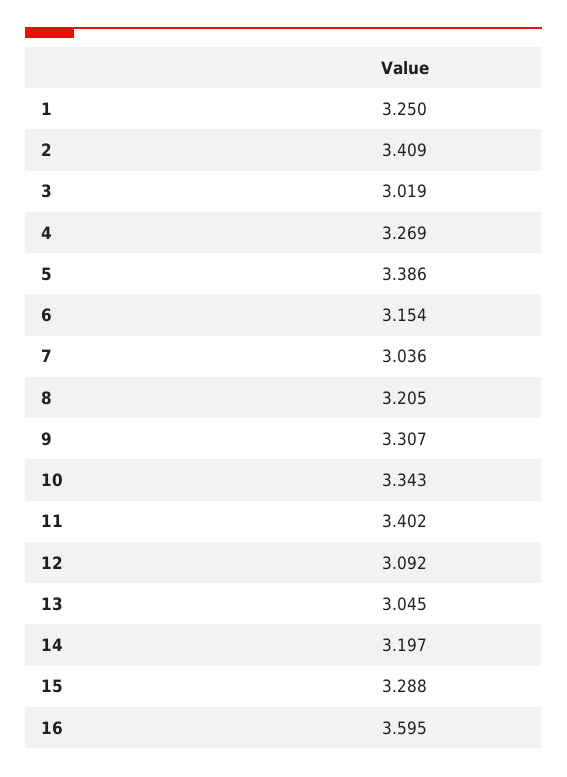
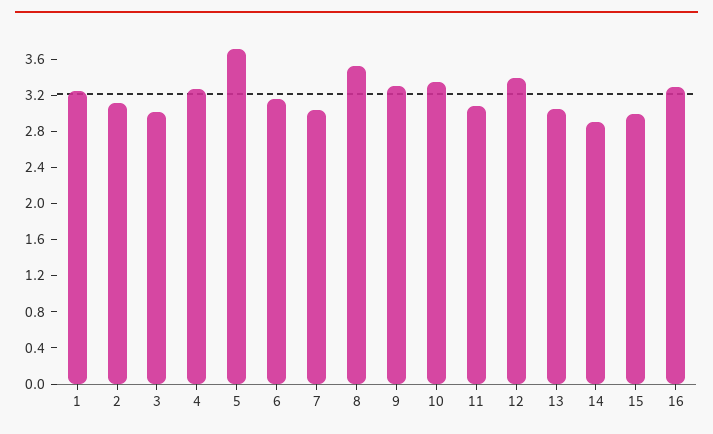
2: 3.409 -> 3.1
5: 3.386 -> 3.7
8: 3.205 -> 3.5
11: 3.402 -> 3.1
12: 3.092 -> 3.4
14: 3.197 -> 2.9
15: 3.288 -> 3
16: 3.595 -> 3.3

